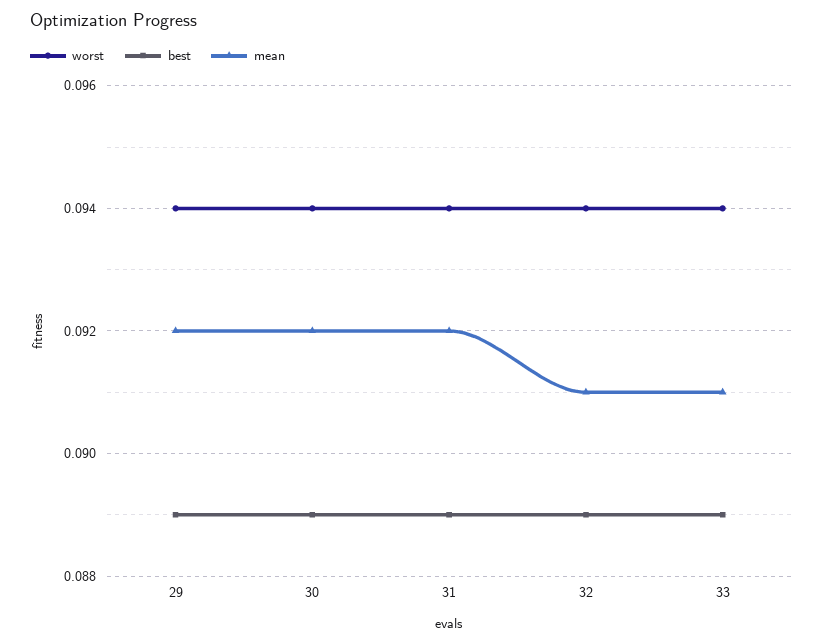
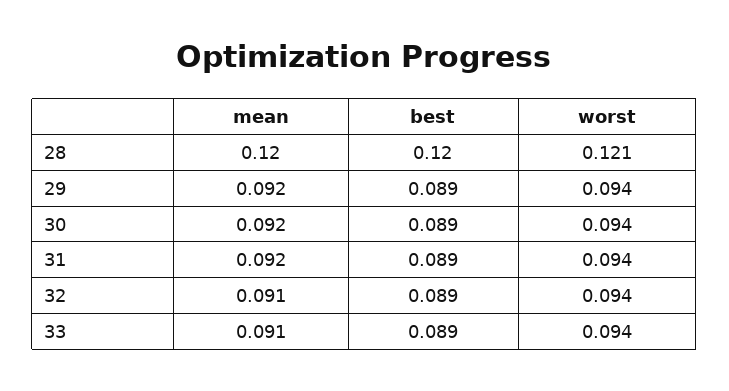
mean, 28: none -> 0.12
best, 28: none -> 0.12
worst, 28: none -> 0.121

